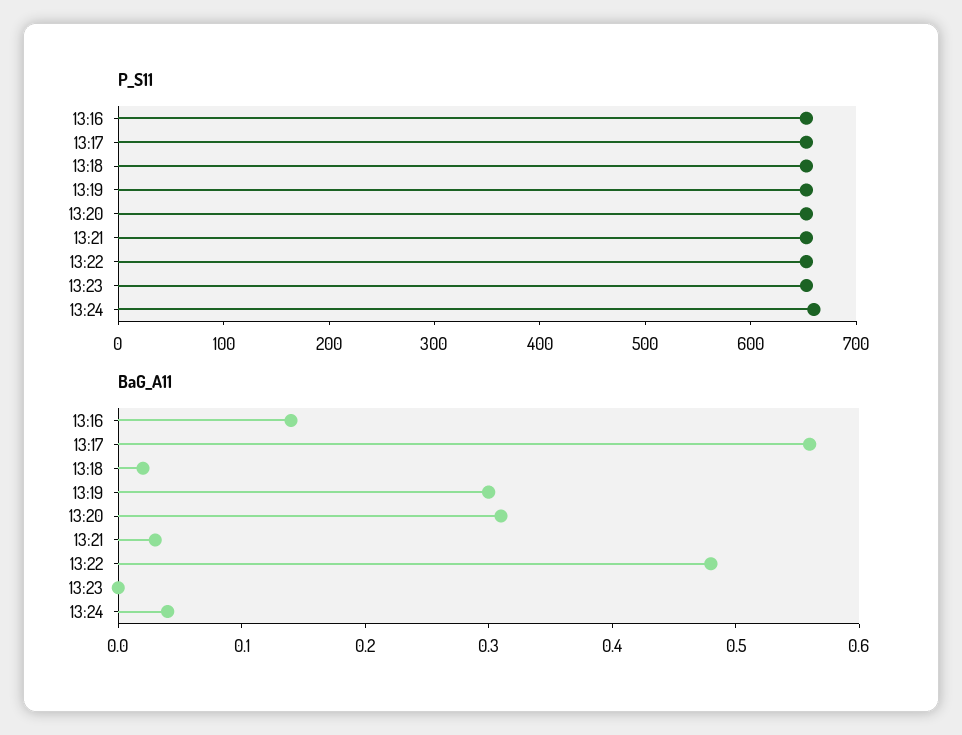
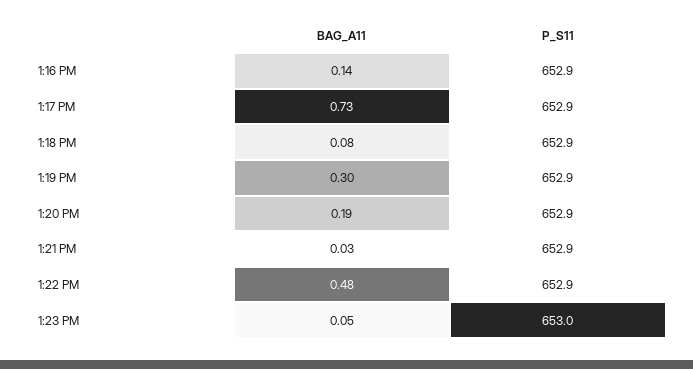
P_S11, 13:24: 660 -> none
BaG_A11, 13:17: 0.56 -> 0.73
BaG_A11, 13:18: 0.02 -> 0.08
BaG_A11, 13:20: 0.31 -> 0.19
BaG_A11, 13:23: 0 -> 0.05
BaG_A11, 13:24: 0.04 -> none

